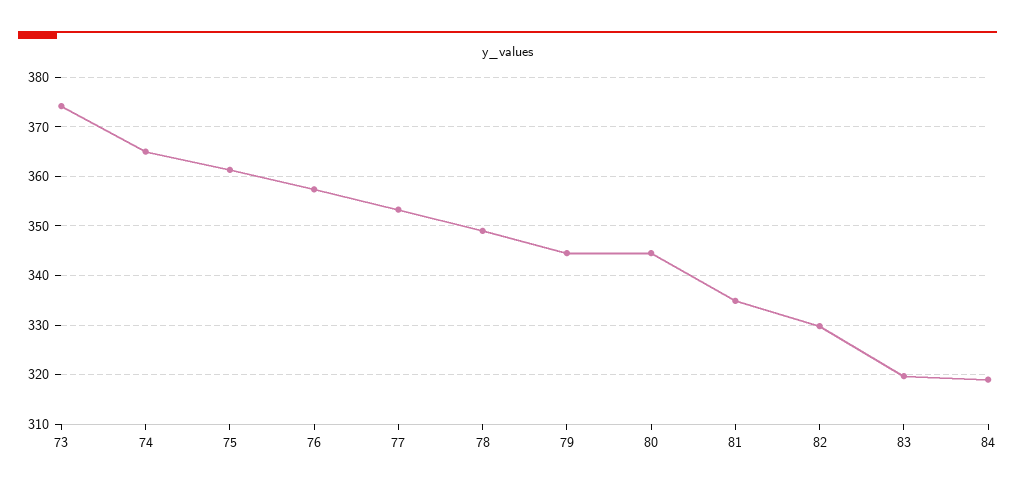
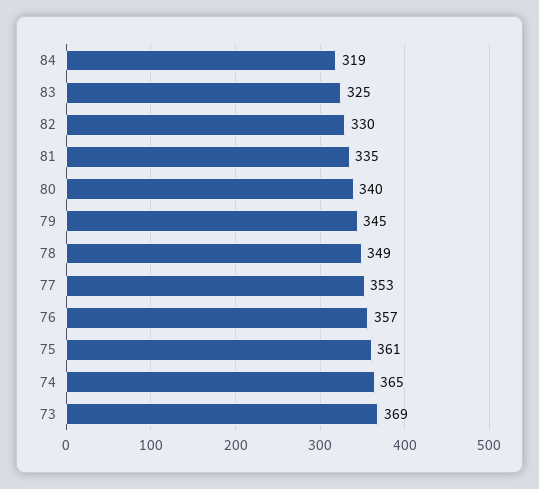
73: 374 -> 369
80: 344 -> 340
83: 320 -> 325

